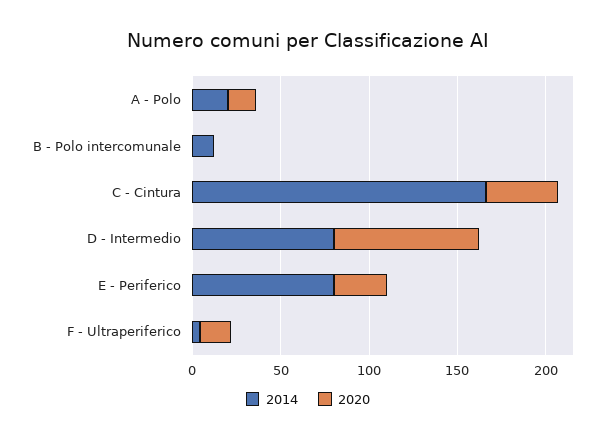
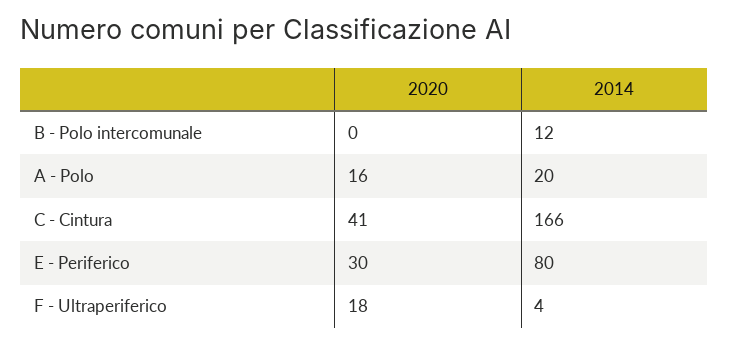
2014, D - Intermedio: 80 -> none
2020, D - Intermedio: 80 -> none

